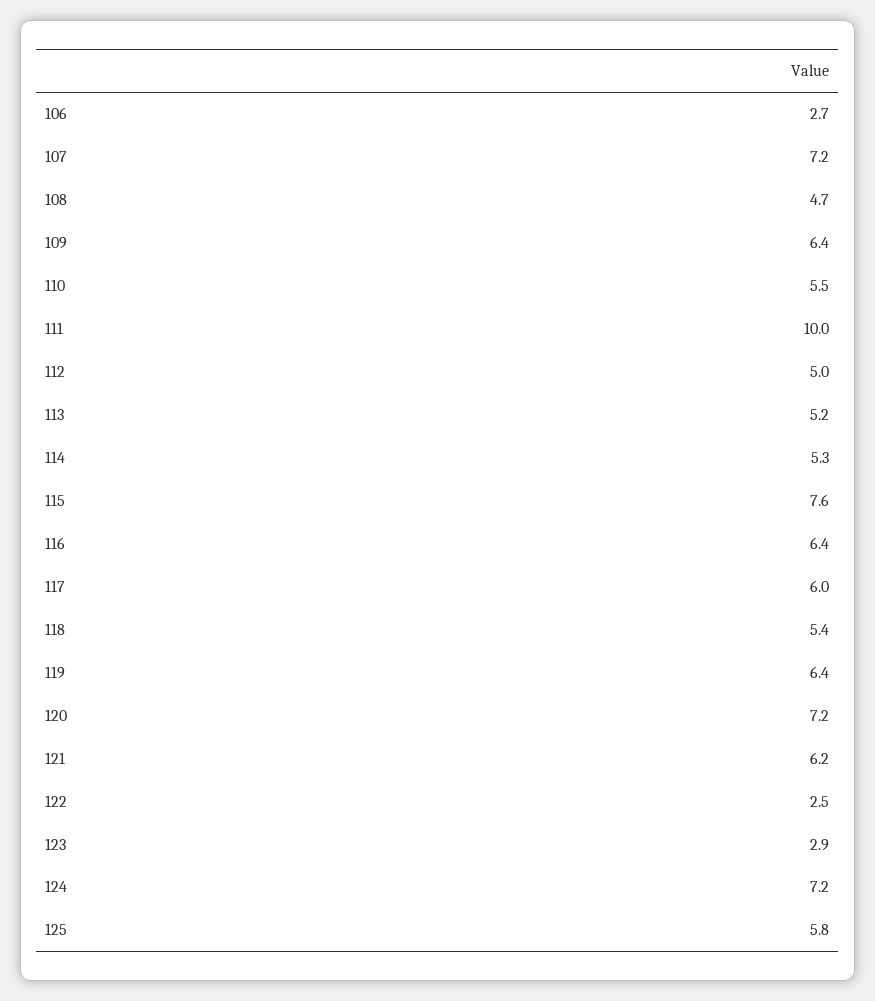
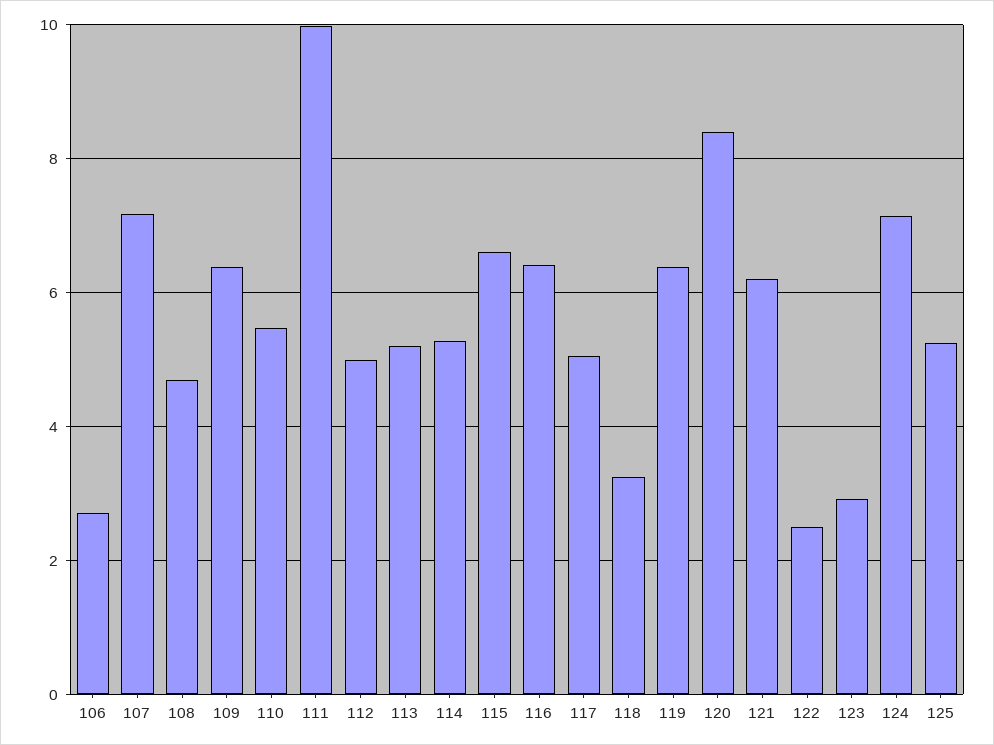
115: 7.6 -> 6.6
117: 6 -> 5
118: 5.4 -> 3.2
120: 7.2 -> 8.4
125: 5.8 -> 5.2

